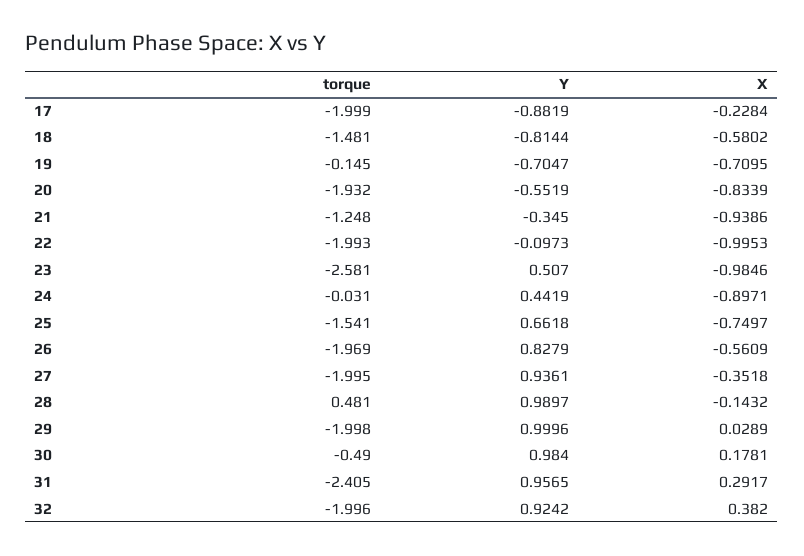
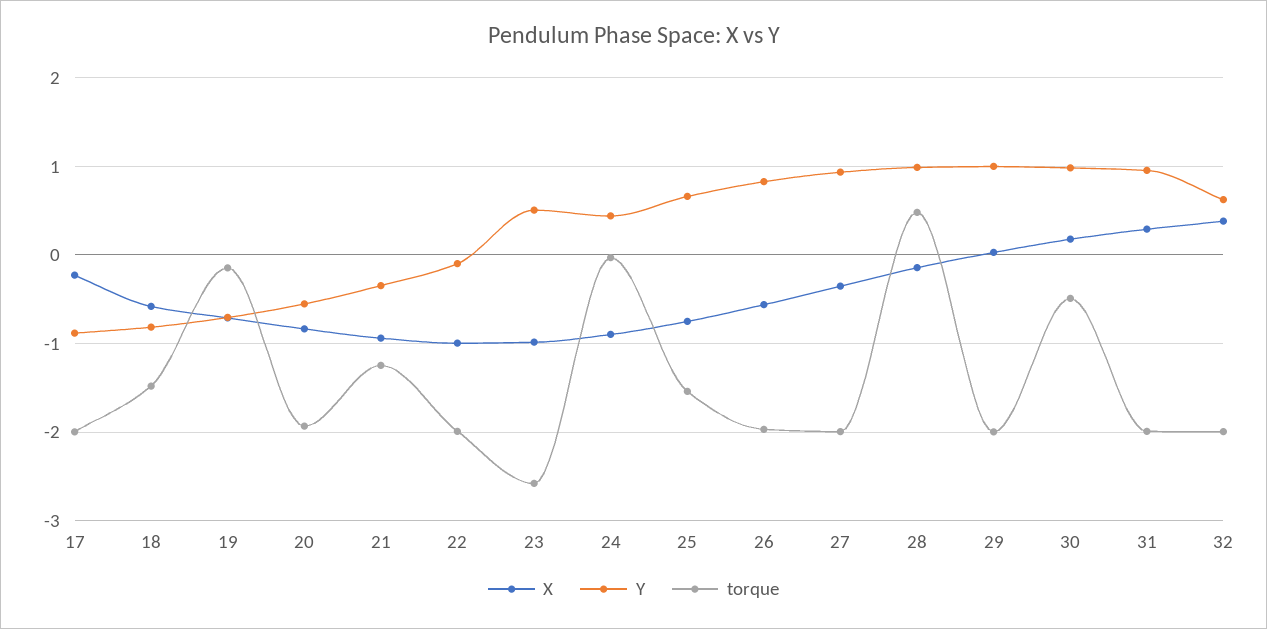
torque, 31: -2.405 -> -2
Y, 32: 0.9242 -> 0.6

